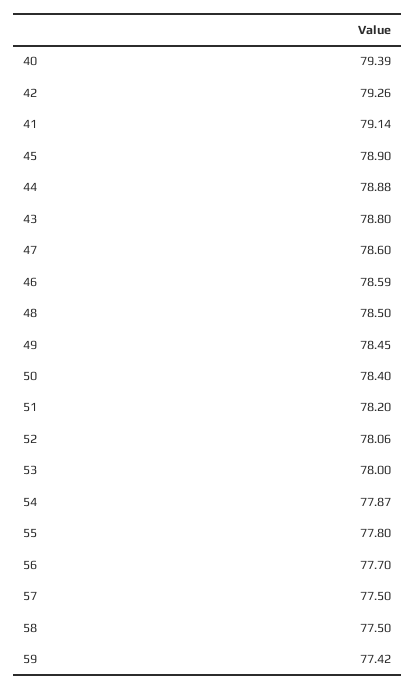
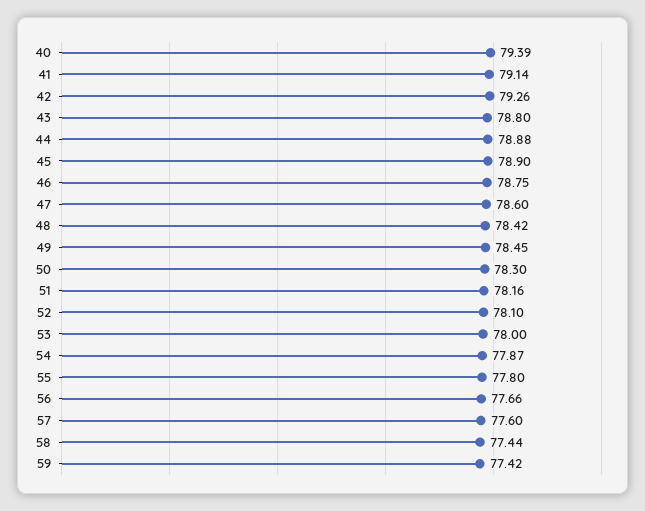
46: 78.59 -> 78.75
48: 78.5 -> 78.42
50: 78.4 -> 78.3
51: 78.2 -> 78.16
52: 78.06 -> 78.1
56: 77.7 -> 77.66
57: 77.5 -> 77.6
58: 77.5 -> 77.44

